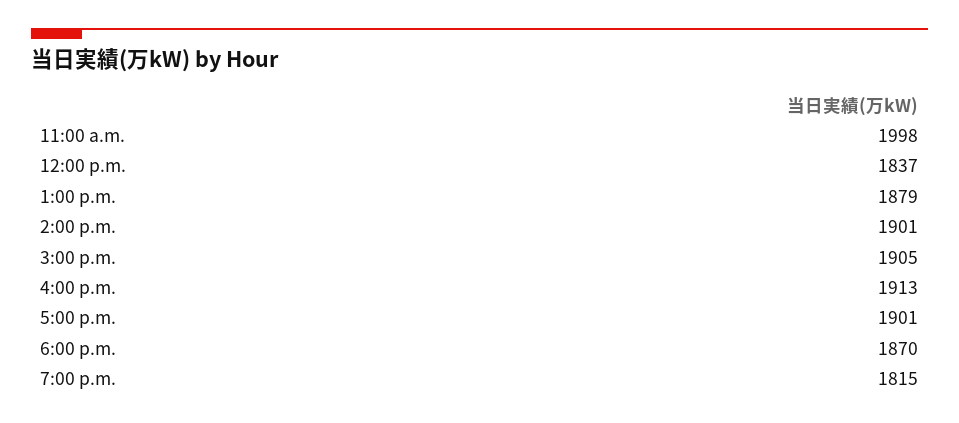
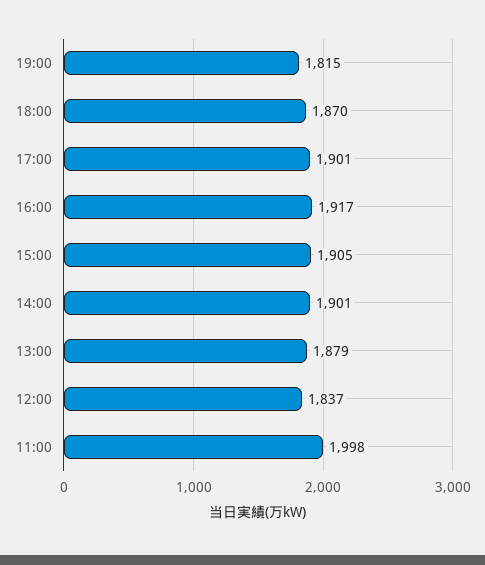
4:00 p.m.: 1913 -> 1917

